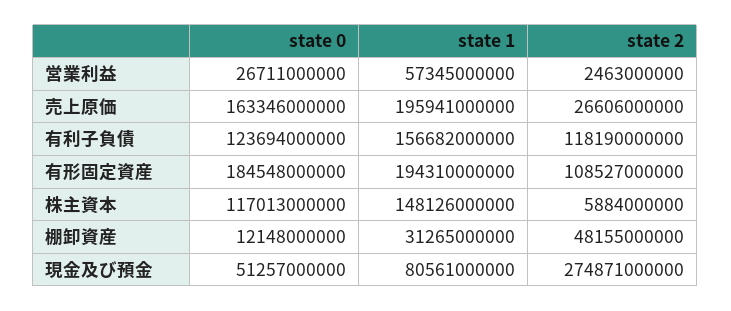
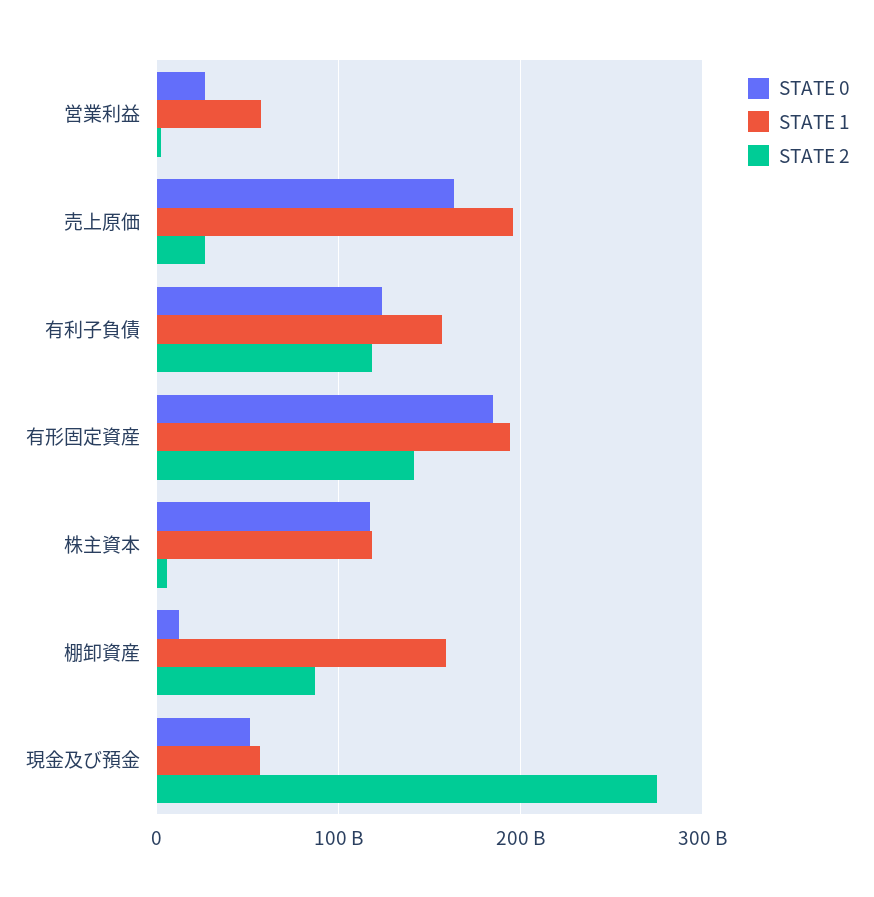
state 2, 有形固定資産: 108527000000 -> 140000000000
state 1, 株主資本: 148126000000 -> 120000000000
state 1, 棚卸資産: 31265000000 -> 160000000000
state 2, 棚卸資産: 48155000000 -> 90000000000
state 1, 現金及び預金: 80561000000 -> 60000000000

